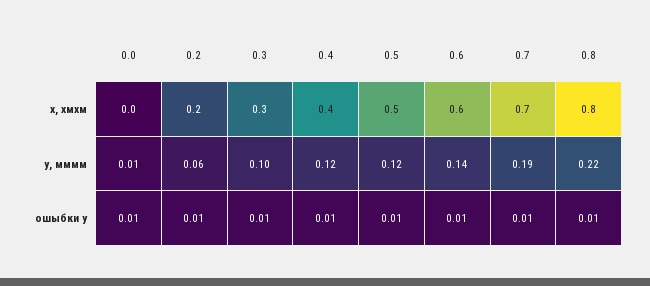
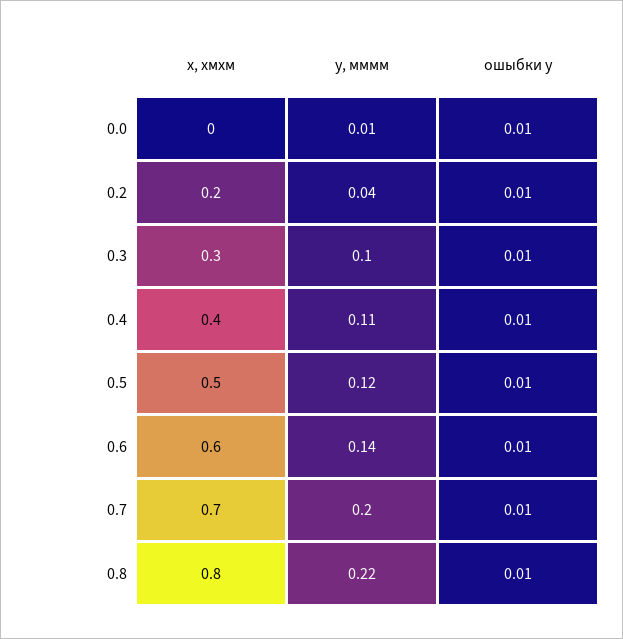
0.2, y, мммм: 0.06 -> 0.04
0.4, y, мммм: 0.12 -> 0.11
0.7, y, мммм: 0.19 -> 0.2

